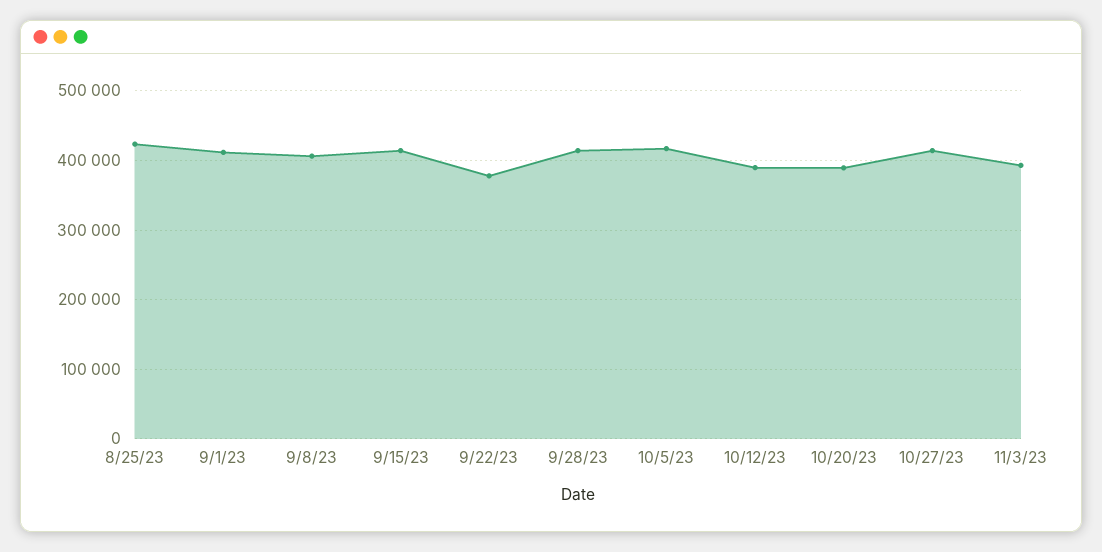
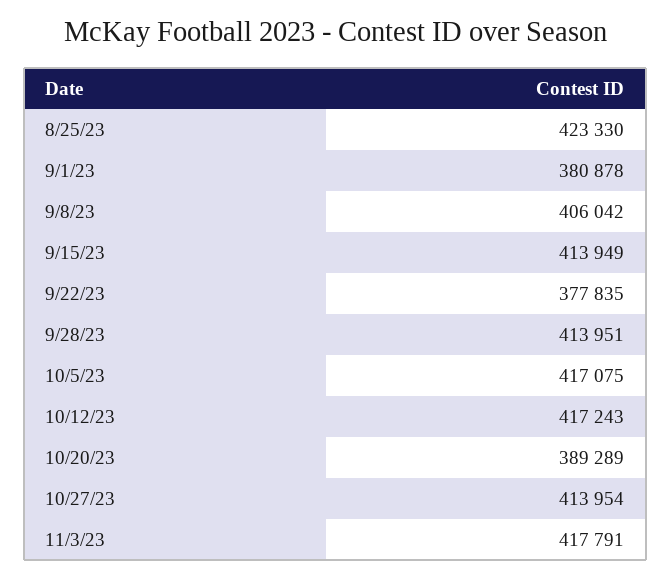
9/1/23: 410000 -> 380878
10/12/23: 390000 -> 417243
11/3/23: 390000 -> 417791

